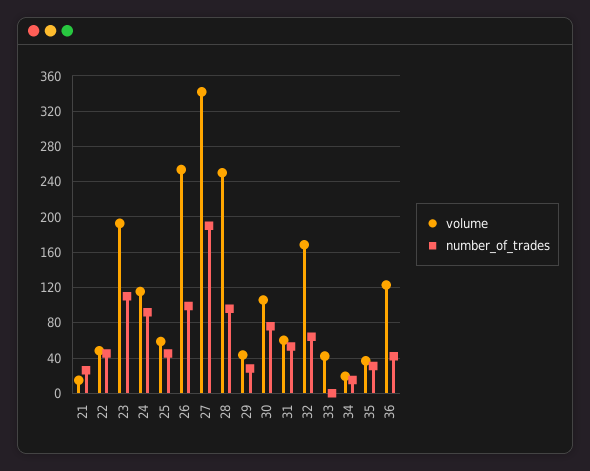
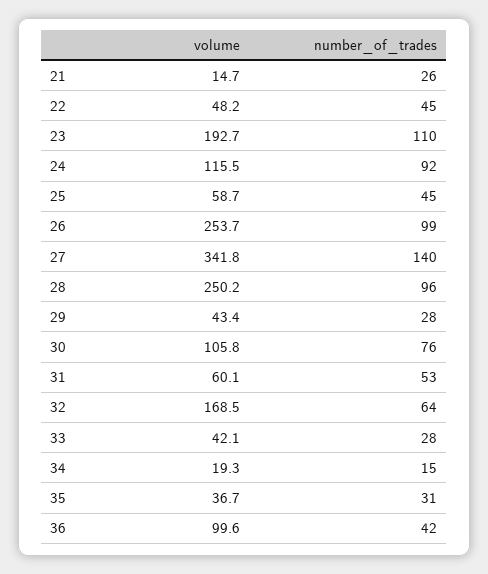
number_of_trades, 27: 190 -> 140
number_of_trades, 33: 0 -> 28
volume, 36: 120 -> 99.6

